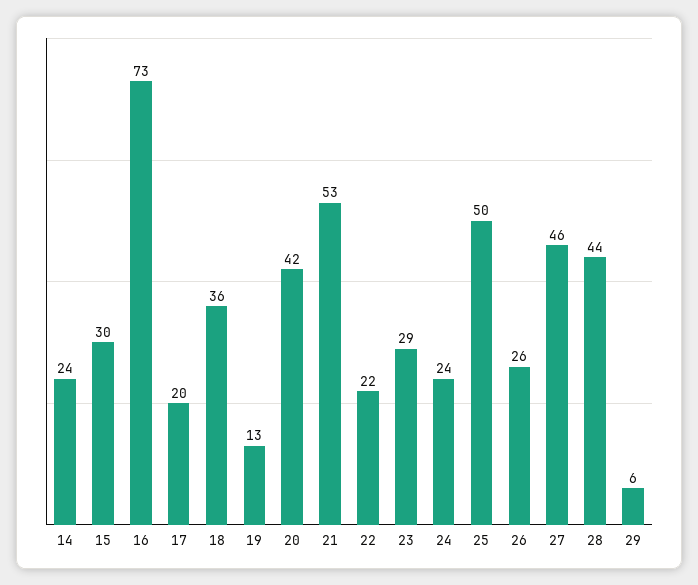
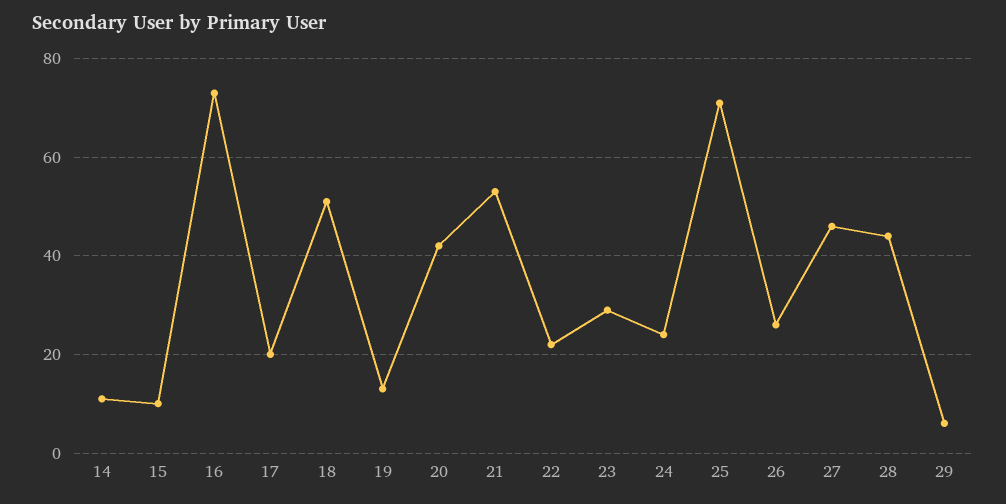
14: 24 -> 10
15: 30 -> 10
18: 36 -> 50
25: 50 -> 70

